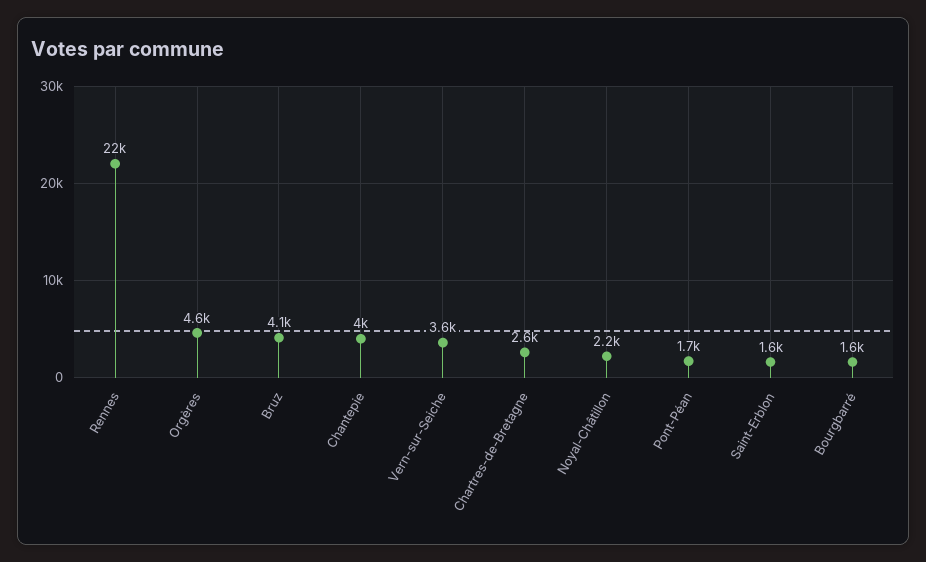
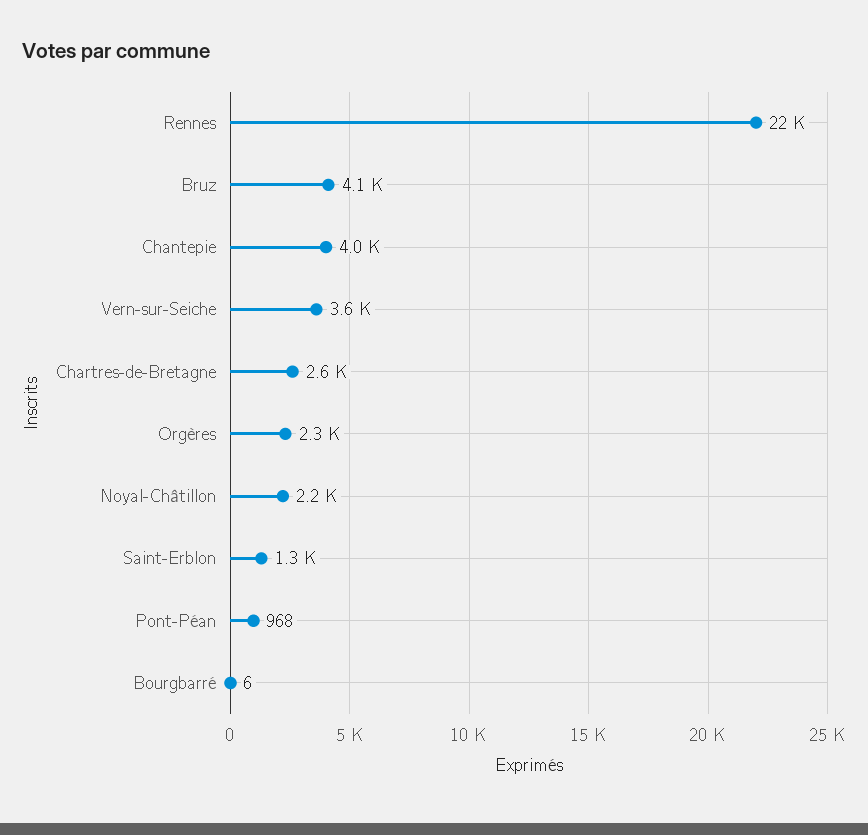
Orgères: 4600 -> 2300
Pont-Péan: 1700 -> 968
Saint-Erblon: 1600 -> 1300
Bourgbarré: 1600 -> 6

